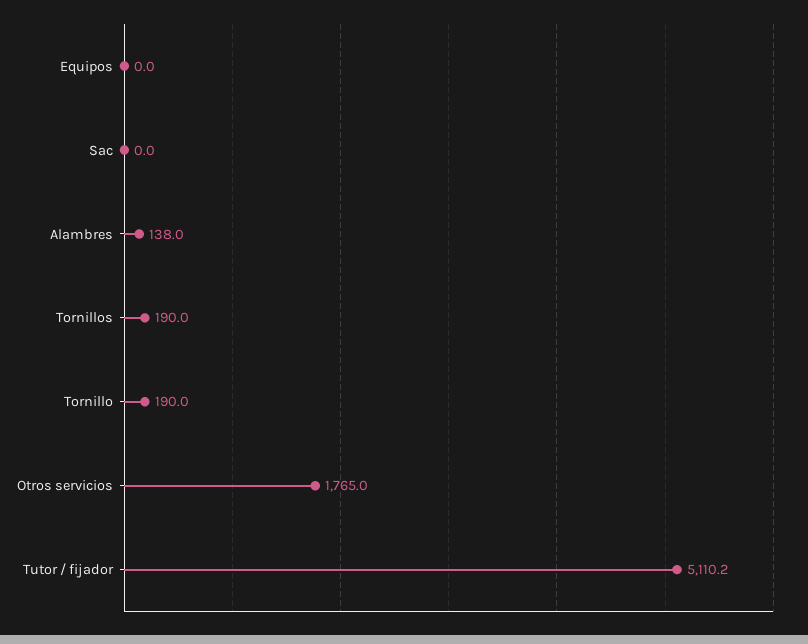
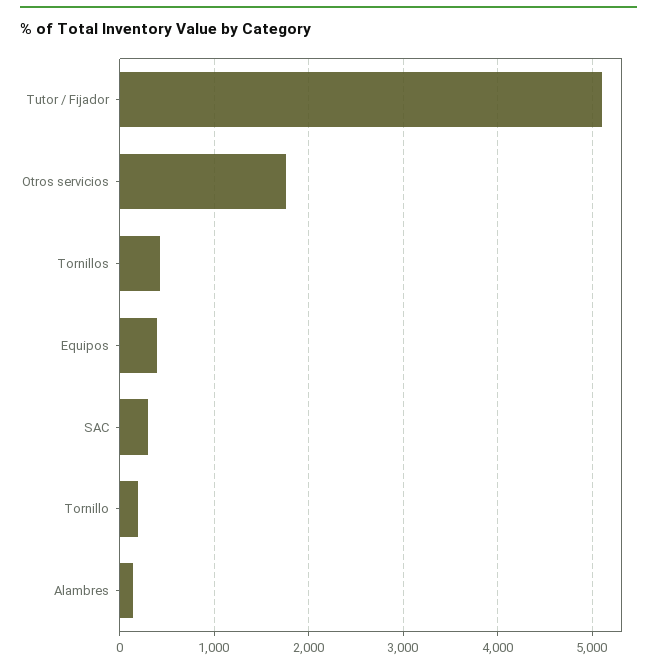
Equipos: 0 -> 400
Sac: 0 -> 300
Tornillos: 190 -> 400

